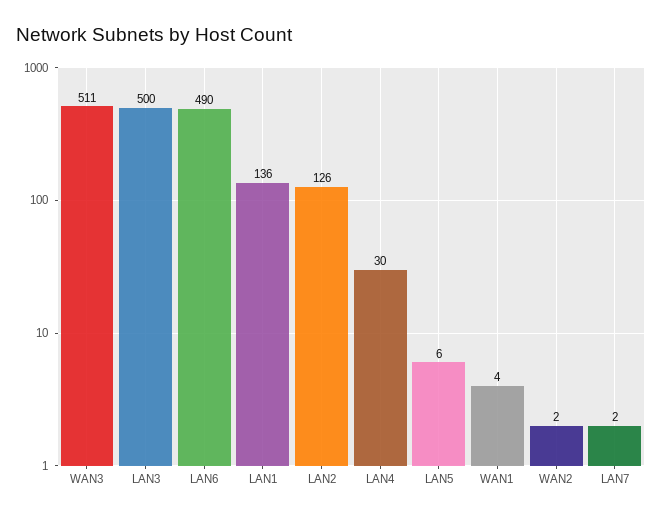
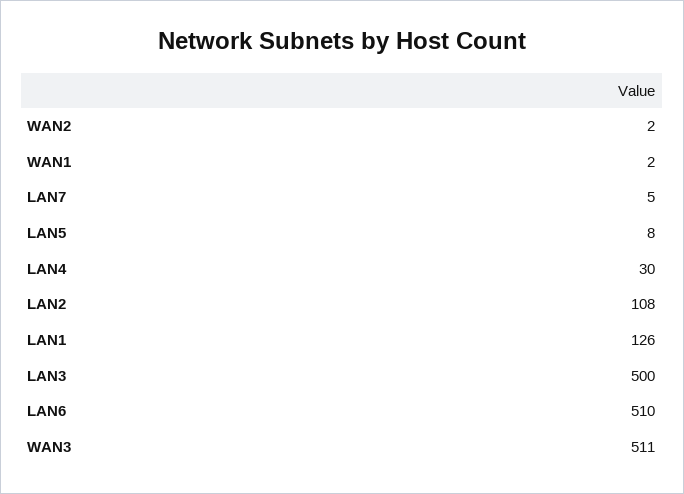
LAN6: 490 -> 510
LAN1: 136 -> 126
LAN2: 126 -> 108
LAN5: 6 -> 8
WAN1: 4 -> 2
LAN7: 2 -> 5

